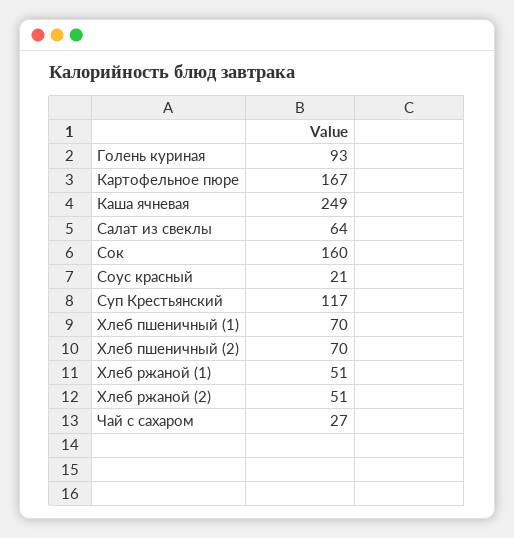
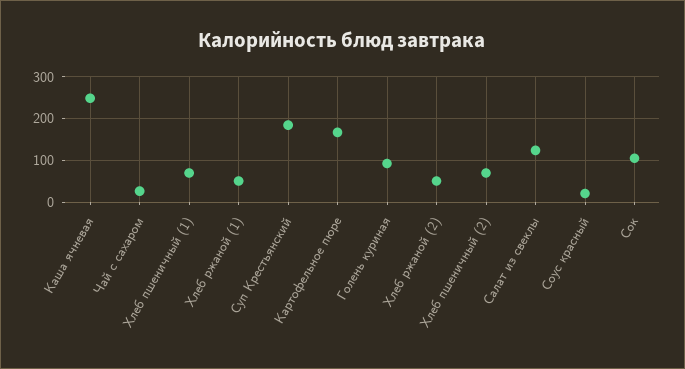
Салат из свеклы: 64 -> 120
Сок: 160 -> 100
Суп Крестьянский: 117 -> 180

